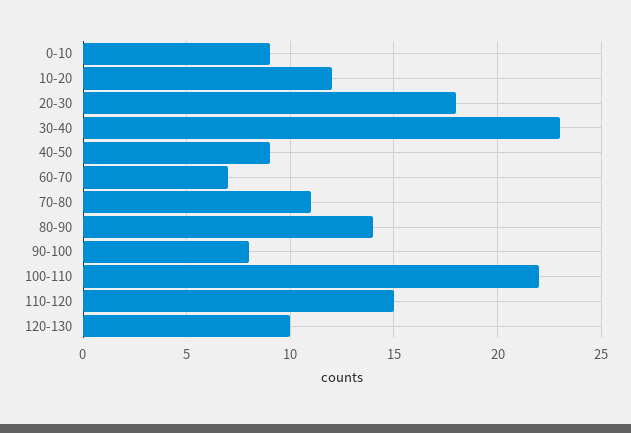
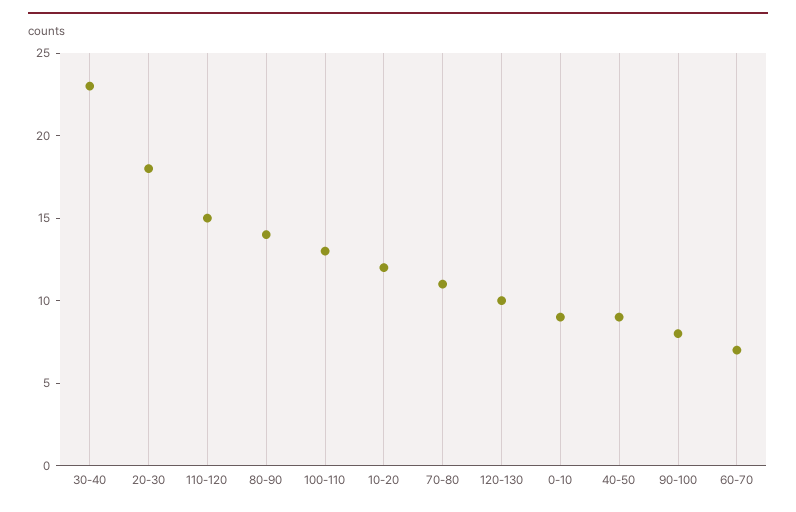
100-110: 22 -> 13

